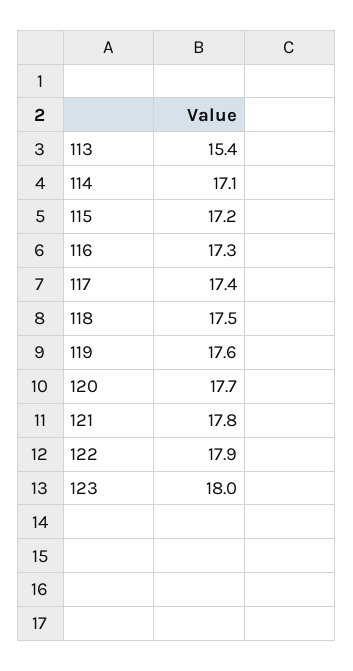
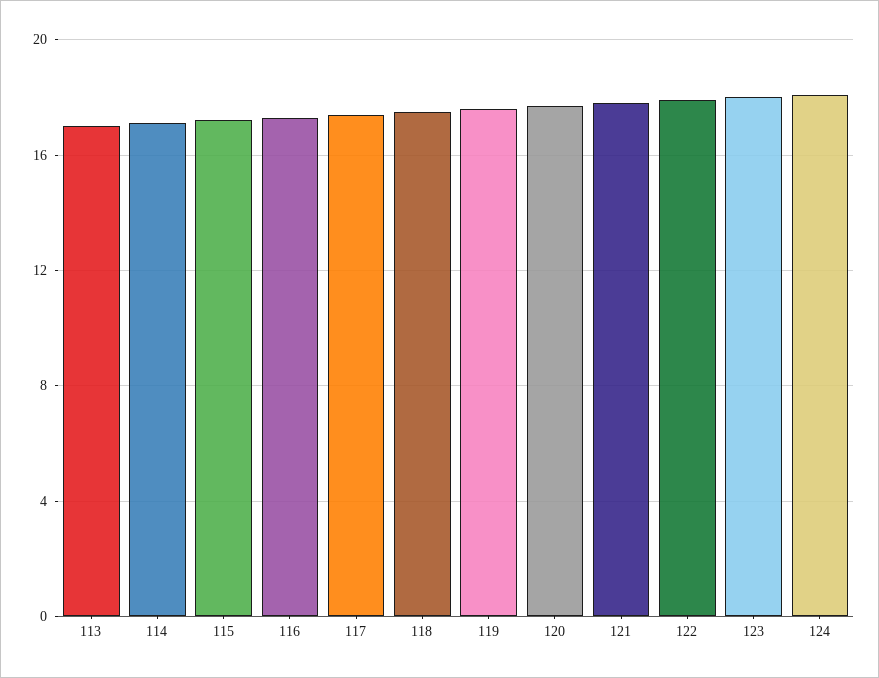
113: 15.4 -> 17
124: none -> 18

